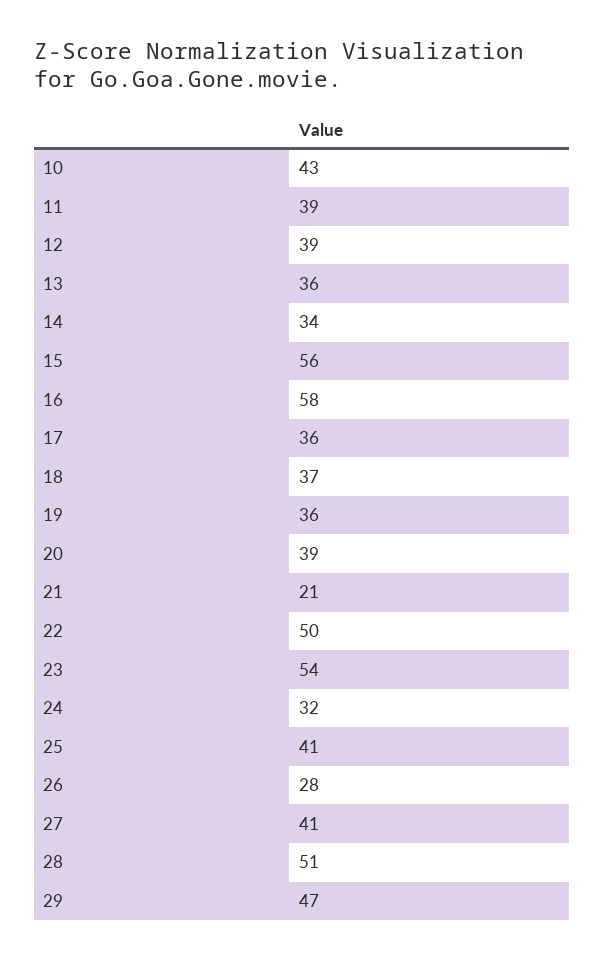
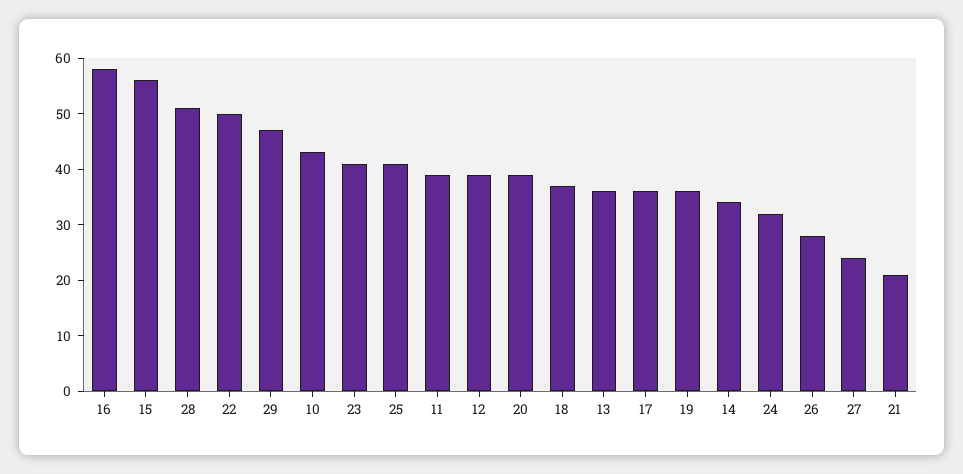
23: 54 -> 40
27: 41 -> 25

